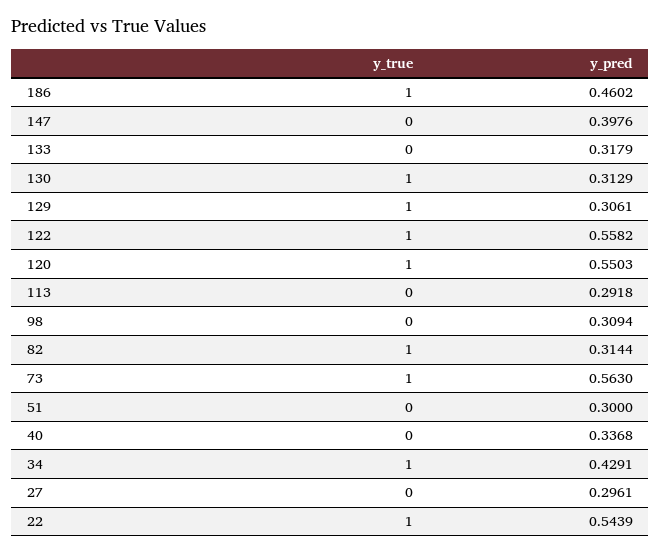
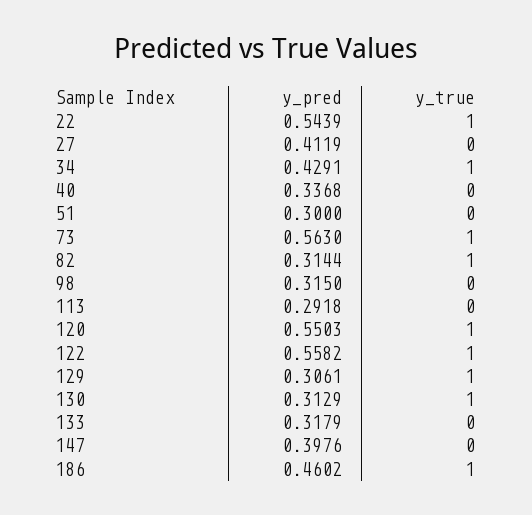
y_pred, 98: 0.3094 -> 0.315
y_pred, 27: 0.2961 -> 0.4119

